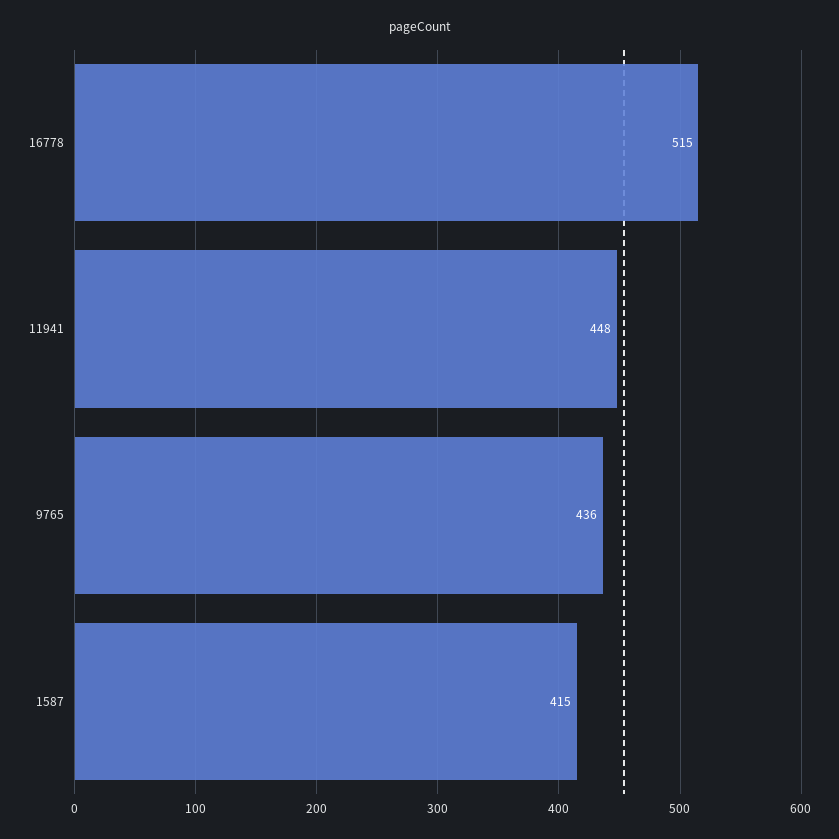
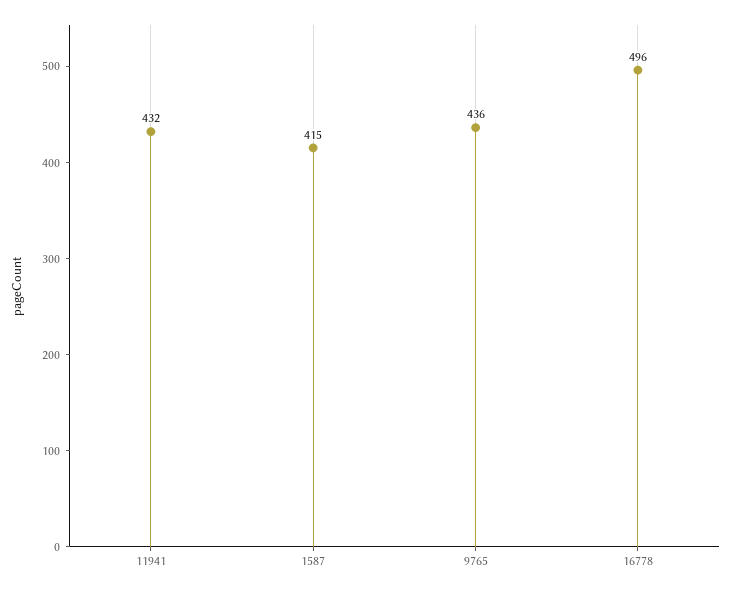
16778: 515 -> 496
11941: 448 -> 432

